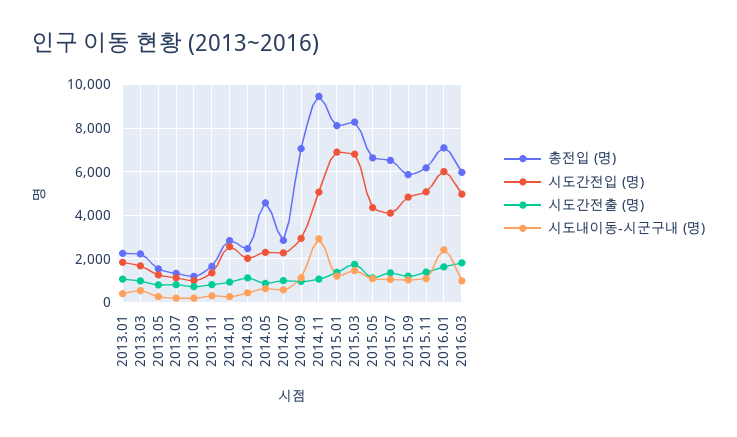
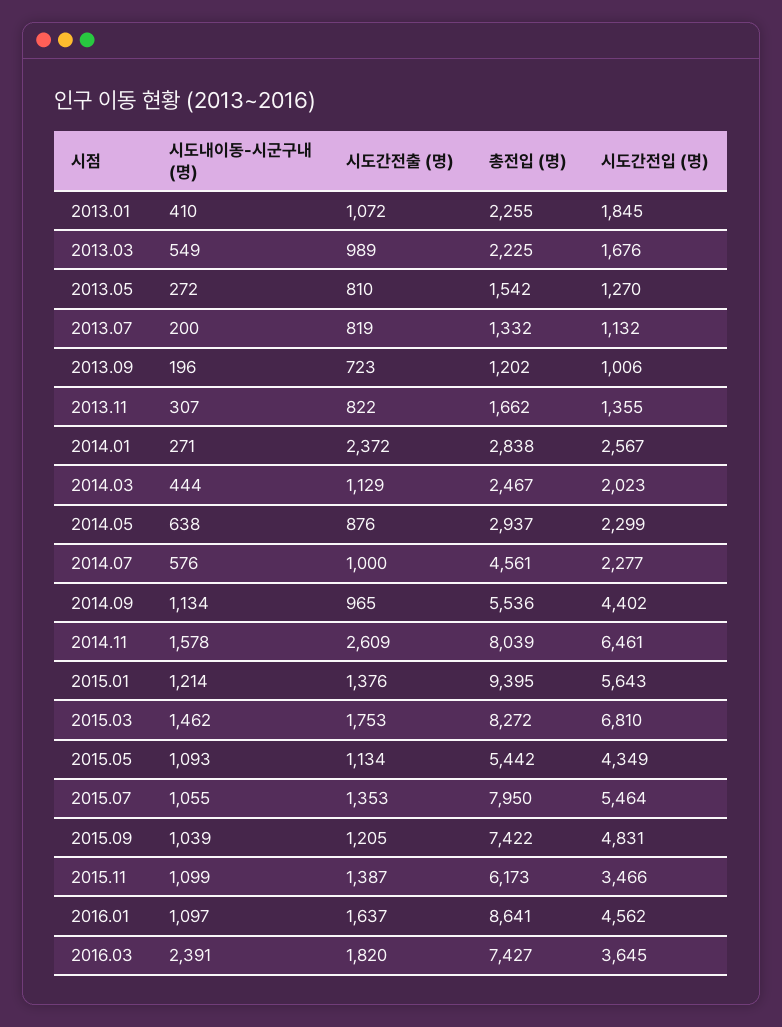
시도간전출 (명), 2014.01: 1000 -> 2372
총전입 (명), 2014.05: 4500 -> 2937
총전입 (명), 2014.07: 3000 -> 4561
총전입 (명), 2014.09: 7000 -> 5536
시도간전입 (명), 2014.09: 3000 -> 4402
총전입 (명), 2014.11: 9500 -> 8039
시도간전입 (명), 2014.11: 5000 -> 6461
시도간전출 (명), 2014.11: 1000 -> 2609
시도내이동-시군구내 (명), 2014.11: 3000 -> 1578
총전입 (명), 2015.01: 8000 -> 9395
시도간전입 (명), 2015.01: 7000 -> 5643
총전입 (명), 2015.05: 6500 -> 5442
총전입 (명), 2015.07: 6500 -> 7950
시도간전입 (명), 2015.07: 4000 -> 5464
총전입 (명), 2015.09: 6000 -> 7422
시도간전입 (명), 2015.11: 5000 -> 3466
총전입 (명), 2016.01: 7000 -> 8641
시도간전입 (명), 2016.01: 6000 -> 4562
시도내이동-시군구내 (명), 2016.01: 2500 -> 1097
총전입 (명), 2016.03: 6000 -> 7427
시도간전입 (명), 2016.03: 5000 -> 3645
시도내이동-시군구내 (명), 2016.03: 1000 -> 2391

